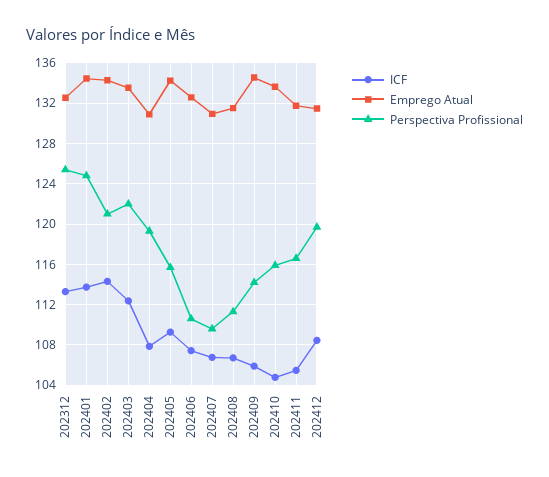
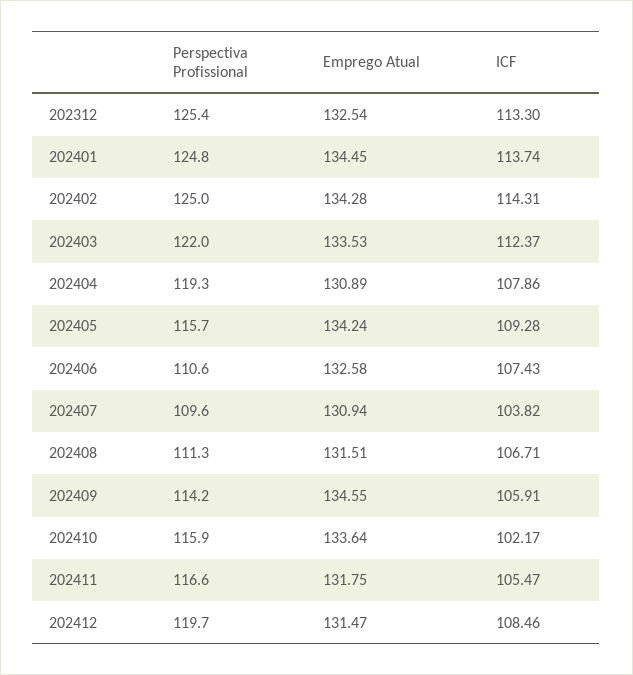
Perspectiva Profissional, 202402: 121 -> 125
ICF, 202407: 107 -> 103.82
ICF, 202410: 105 -> 102.17

